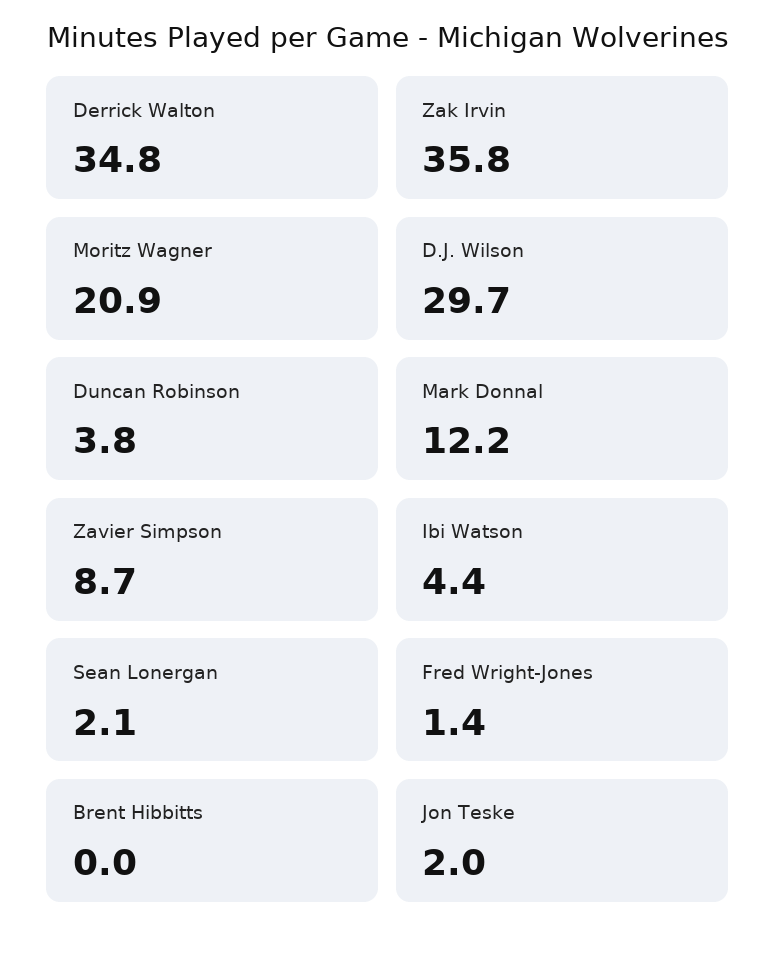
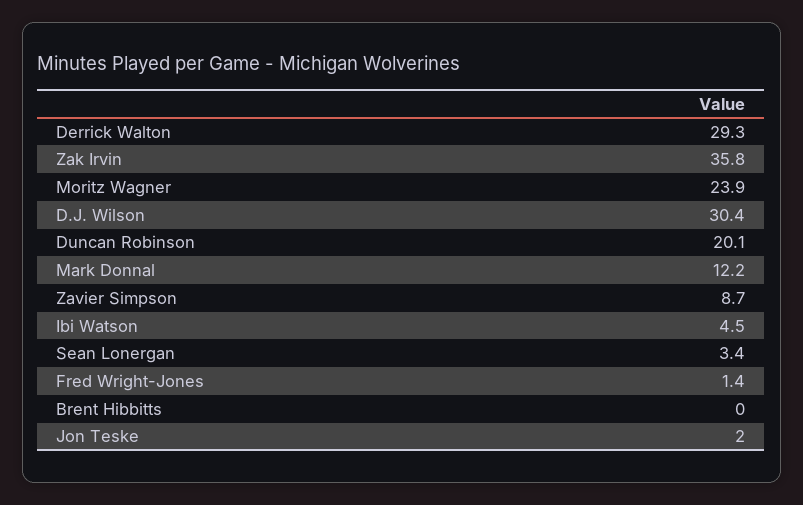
Derrick Walton: 34.8 -> 29.3
Moritz Wagner: 20.9 -> 23.9
D.J. Wilson: 29.7 -> 30.4
Duncan Robinson: 3.8 -> 20.1
Ibi Watson: 4.4 -> 4.5
Sean Lonergan: 2.1 -> 3.4

